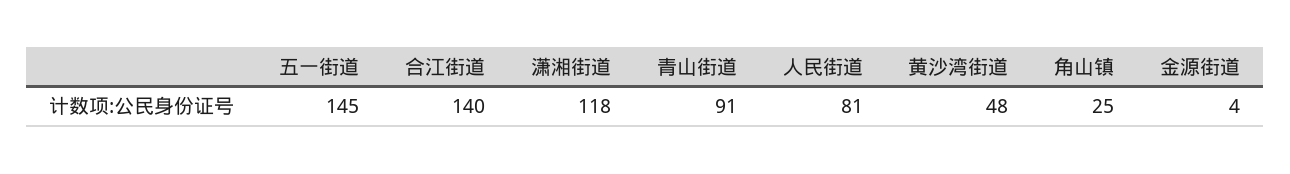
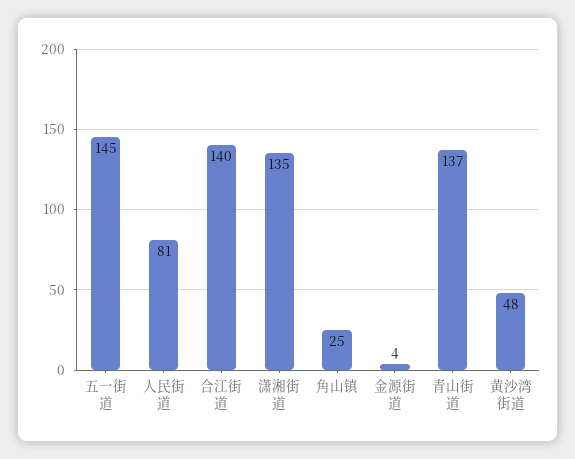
潇湘街道: 118 -> 135
青山街道: 91 -> 137

